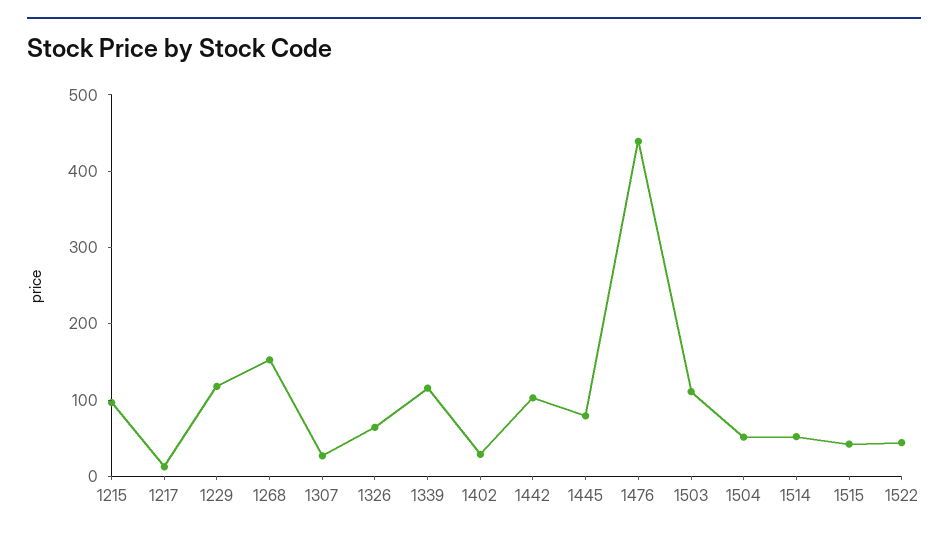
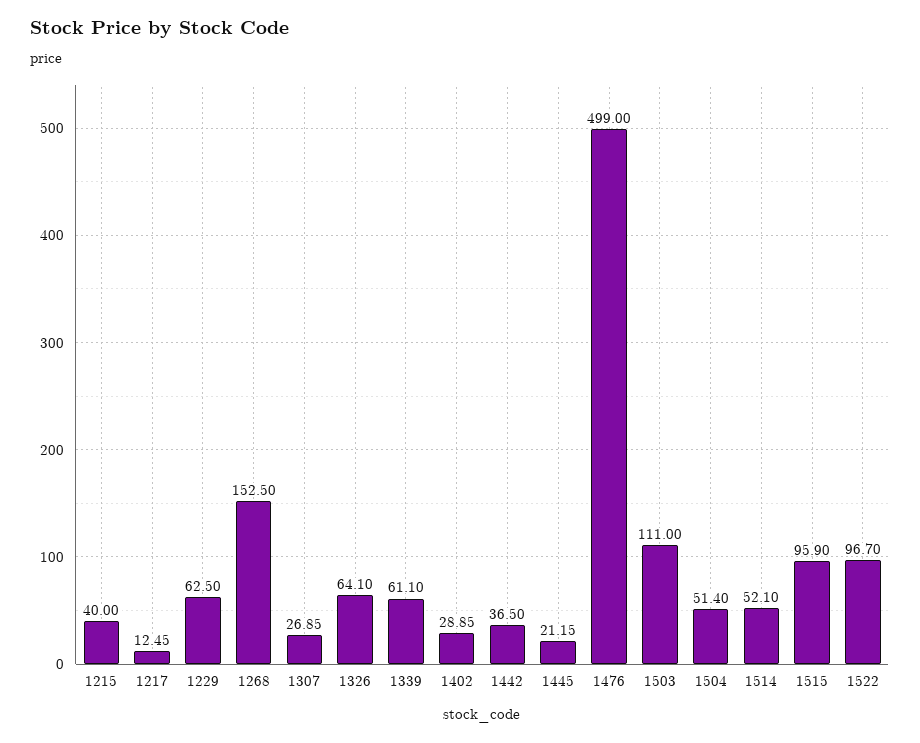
1215: 100 -> 40
1229: 120 -> 62.5
1339: 120 -> 61.1
1442: 100 -> 36.5
1445: 80 -> 21.15
1476: 440 -> 499
1515: 40 -> 95.9
1522: 40 -> 96.7

